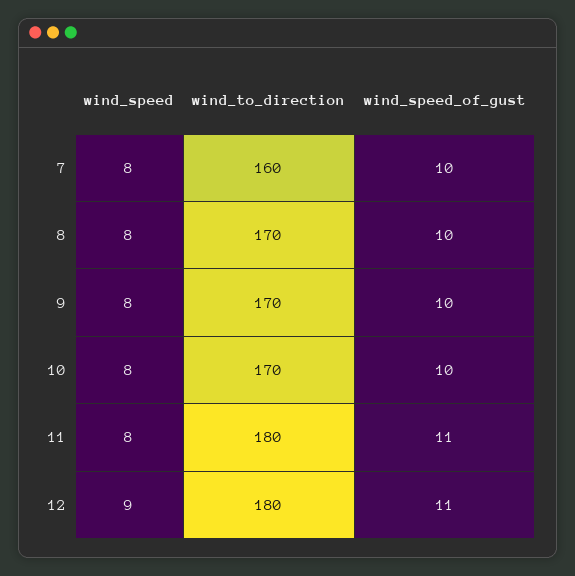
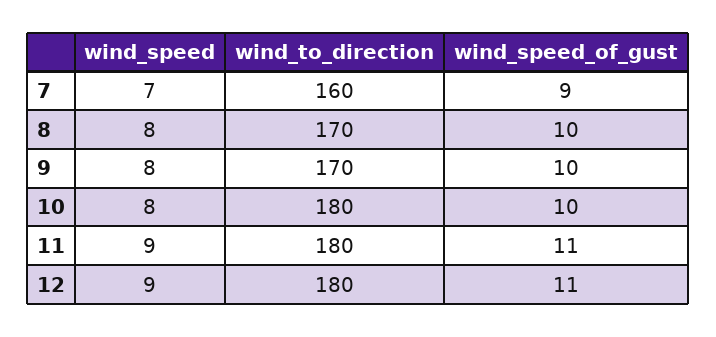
wind_speed, 7: 8 -> 7
wind_speed_of_gust, 7: 10 -> 9
wind_to_direction, 10: 170 -> 180
wind_speed, 11: 8 -> 9

